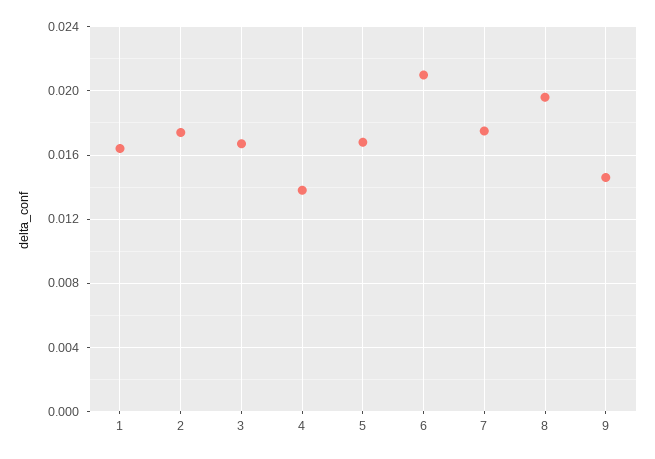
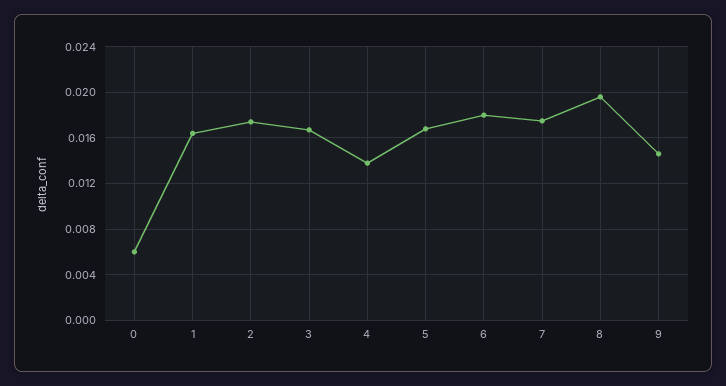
6: 0.021 -> 0.018
0: none -> 0.006

